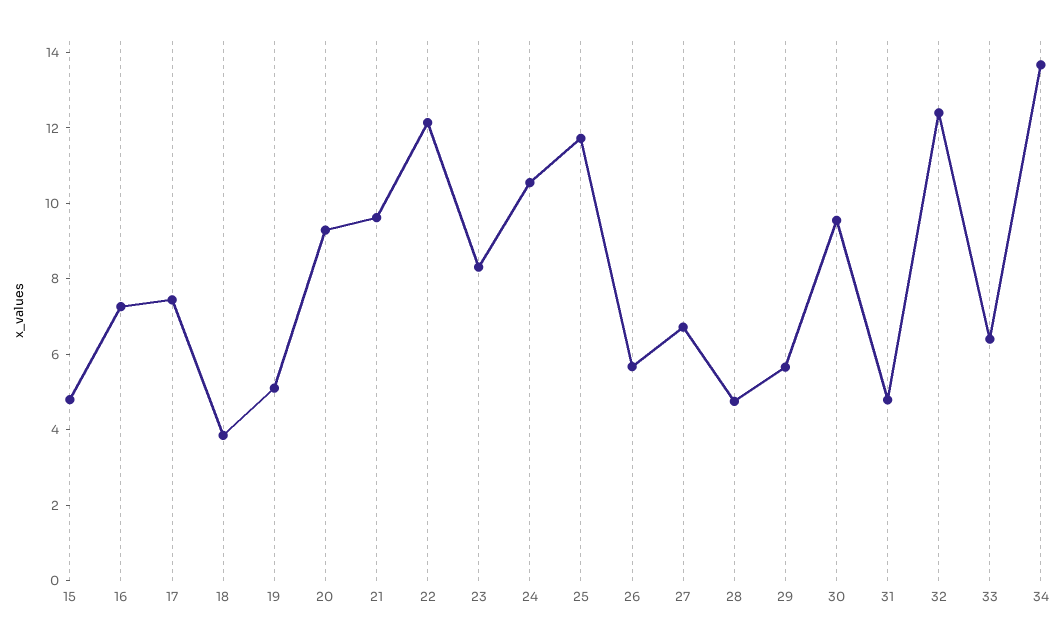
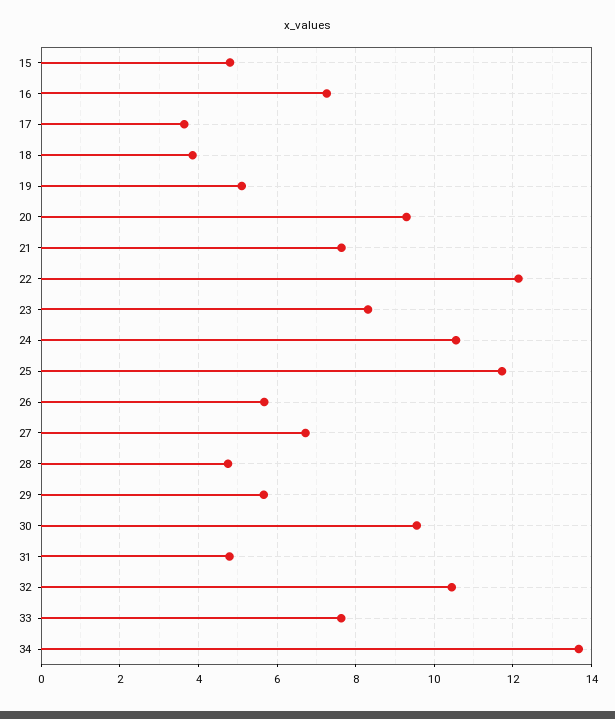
17: 7.5 -> 3.6
21: 9.5 -> 7.6
32: 12.5 -> 10.4
33: 6.5 -> 7.6

